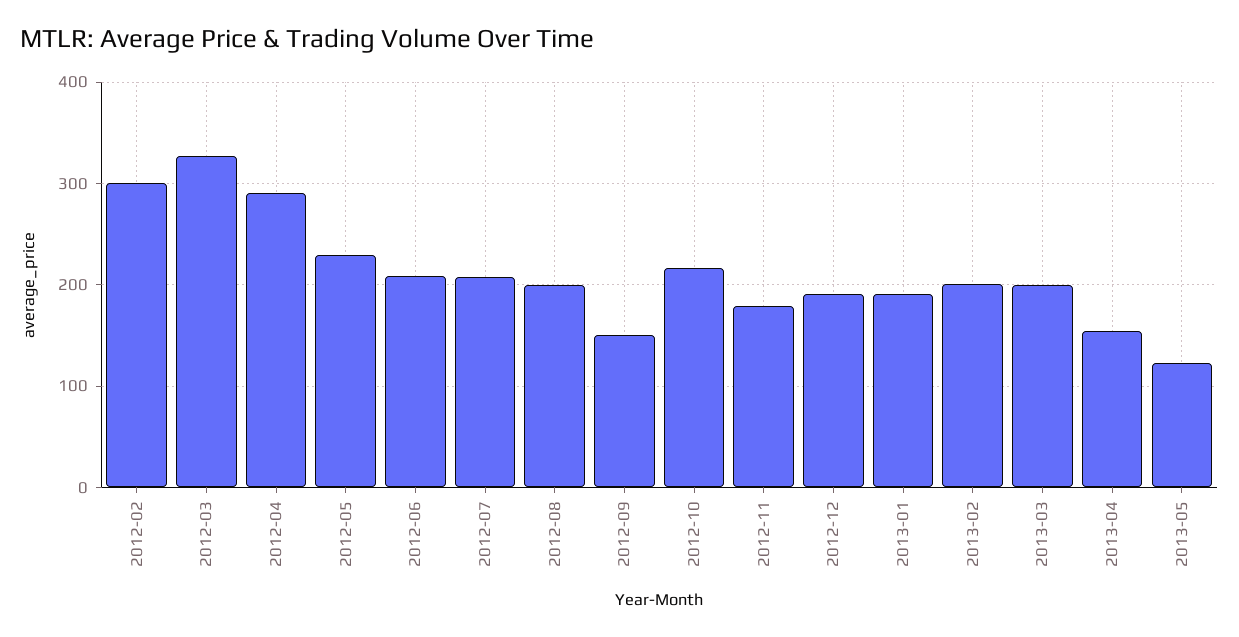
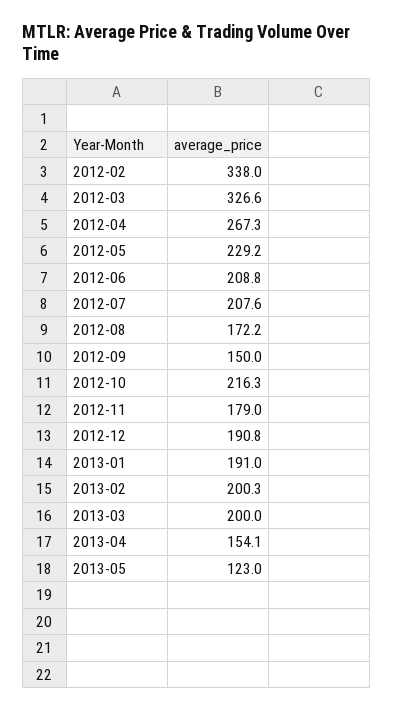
2012-02: 300 -> 338
2012-04: 290 -> 267.3
2012-08: 200 -> 172.2

